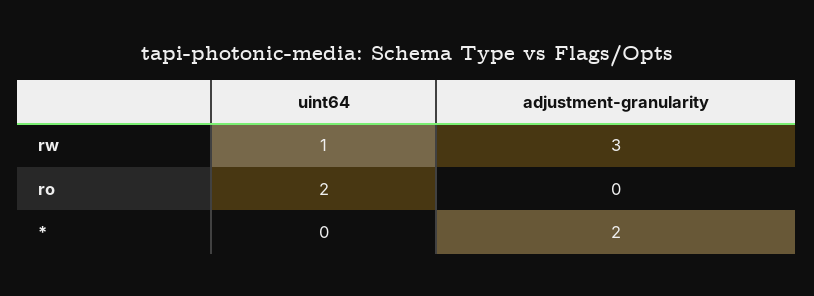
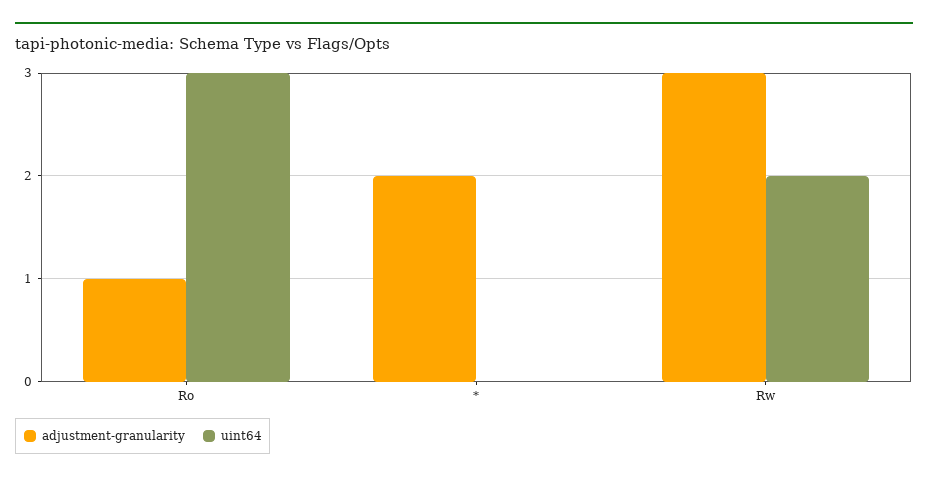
uint64, rw: 1 -> 2
uint64, ro: 2 -> 3
adjustment-granularity, ro: 0 -> 1

